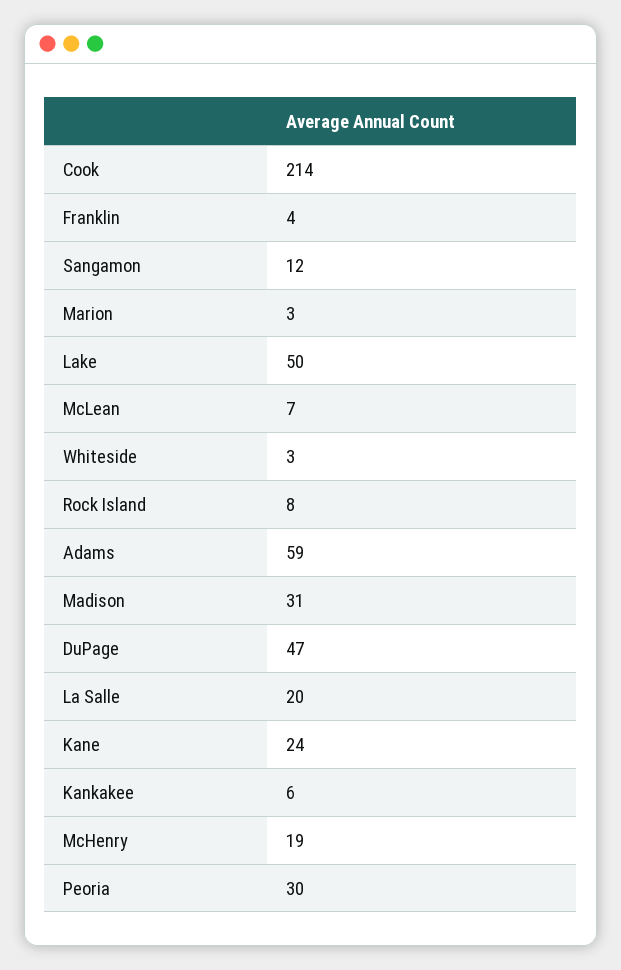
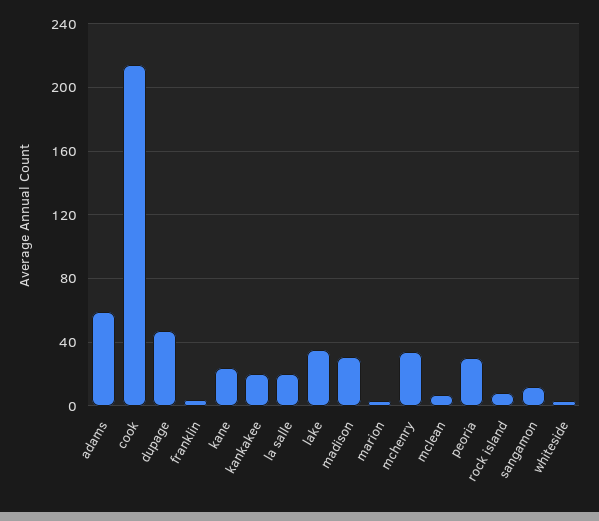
Lake: 50 -> 35
Kankakee: 6 -> 20
McHenry: 19 -> 35

